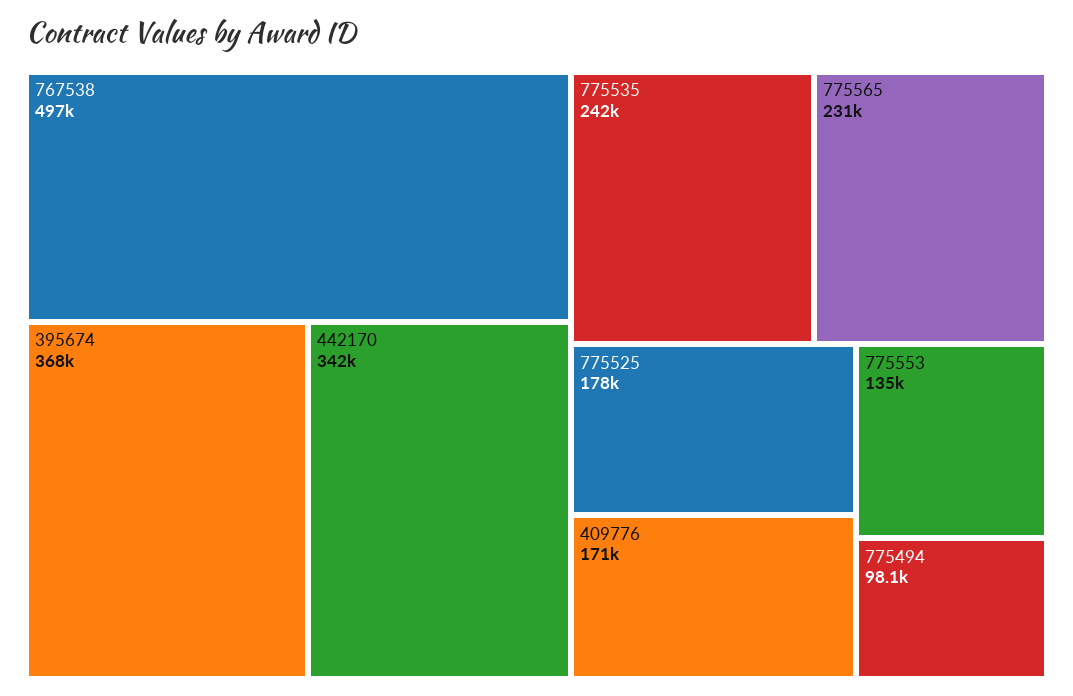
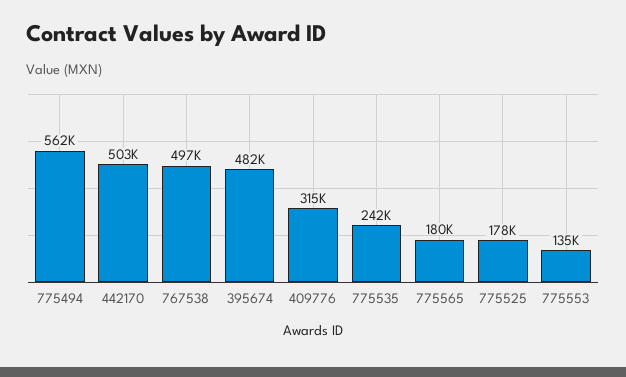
395674: 368000 -> 482000
442170: 342000 -> 503000
775565: 231000 -> 180000
409776: 171000 -> 315000
775494: 98100 -> 562000

